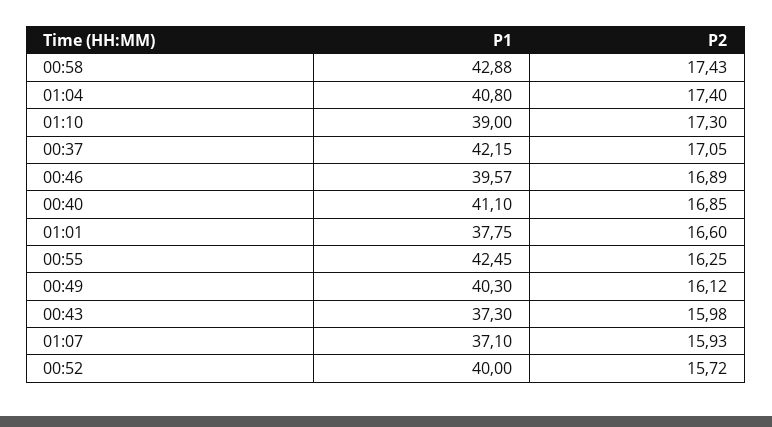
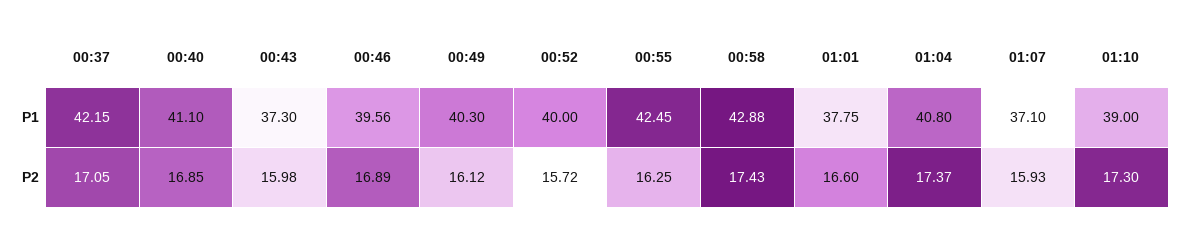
P2, 01:04: 17.4 -> 17.37
P1, 00:46: 39.57 -> 39.56

